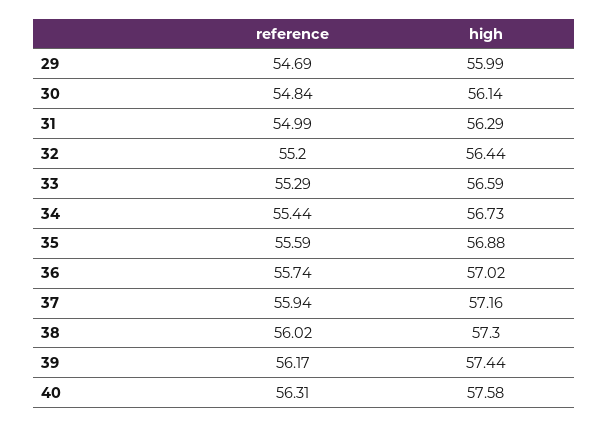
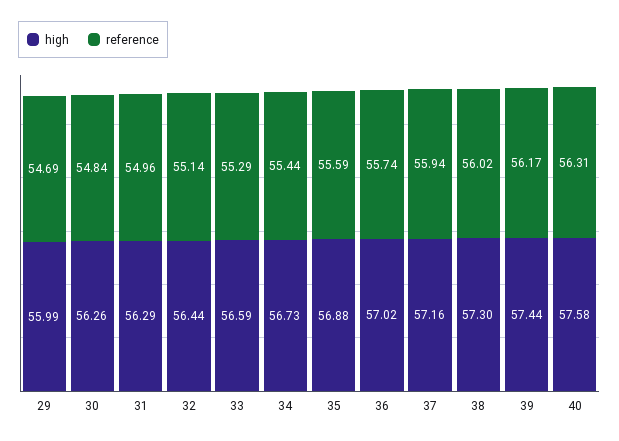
high, 30: 56.14 -> 56.26
reference, 31: 54.99 -> 54.96
reference, 32: 55.2 -> 55.14

